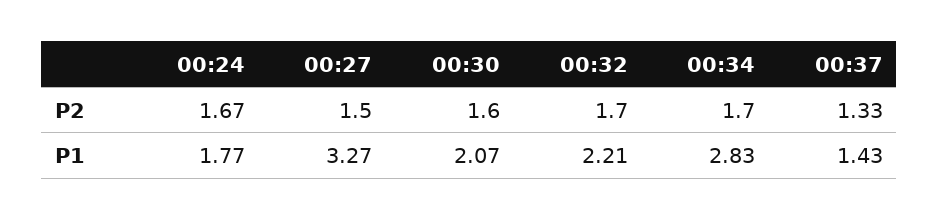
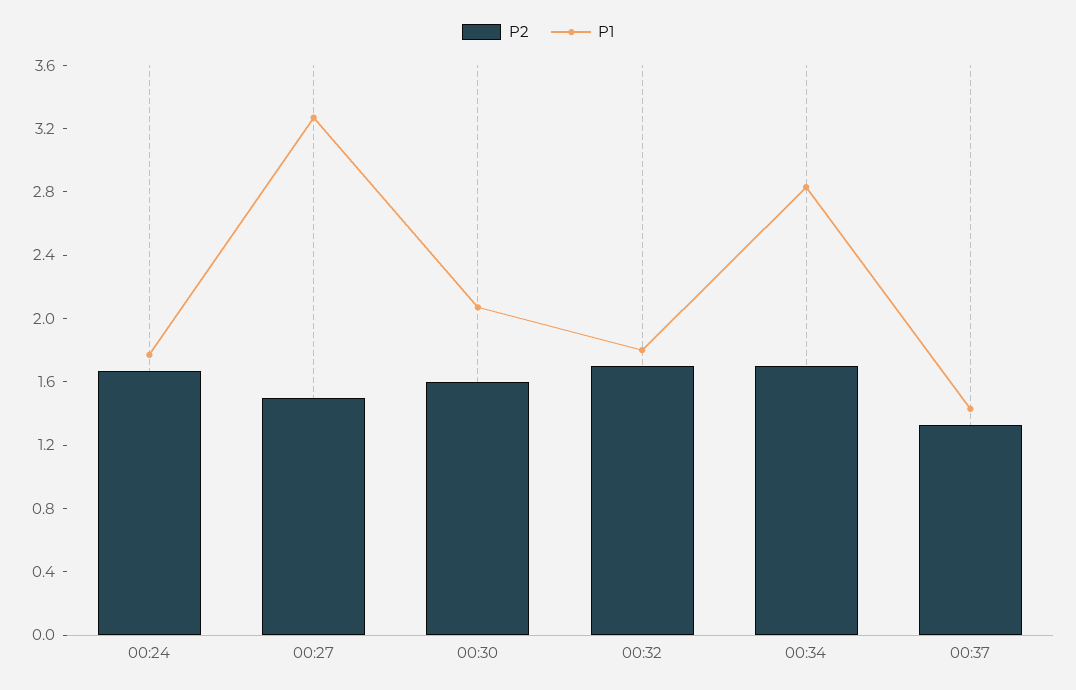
P1, 00:32: 2.21 -> 1.8

